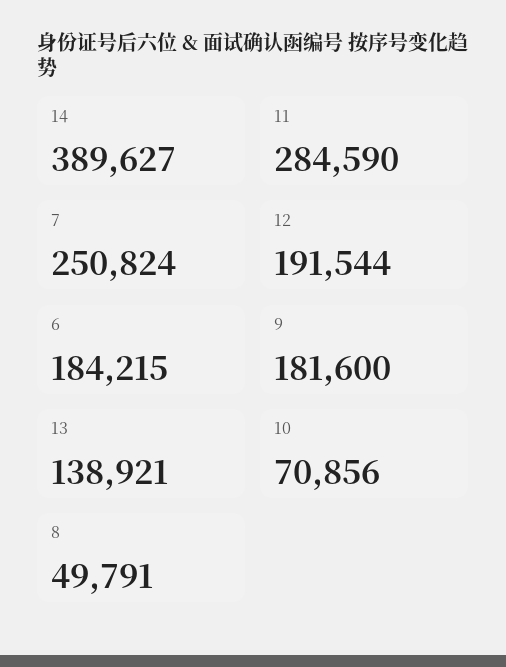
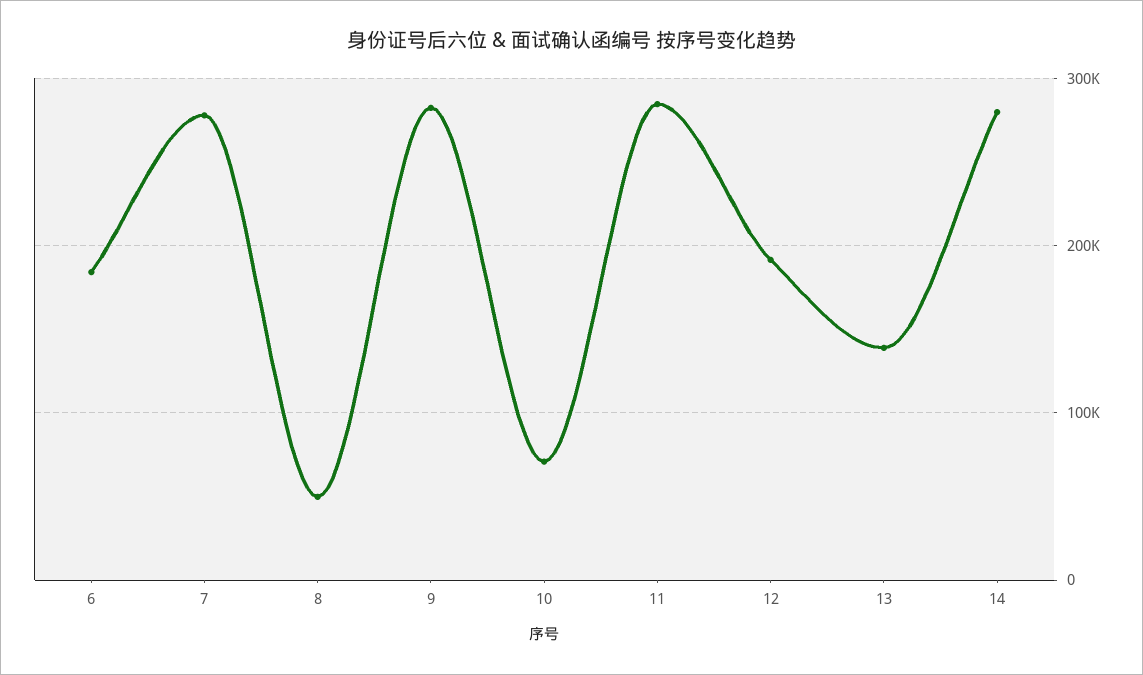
14: 389627 -> 280000
7: 250824 -> 280000
9: 181600 -> 280000

